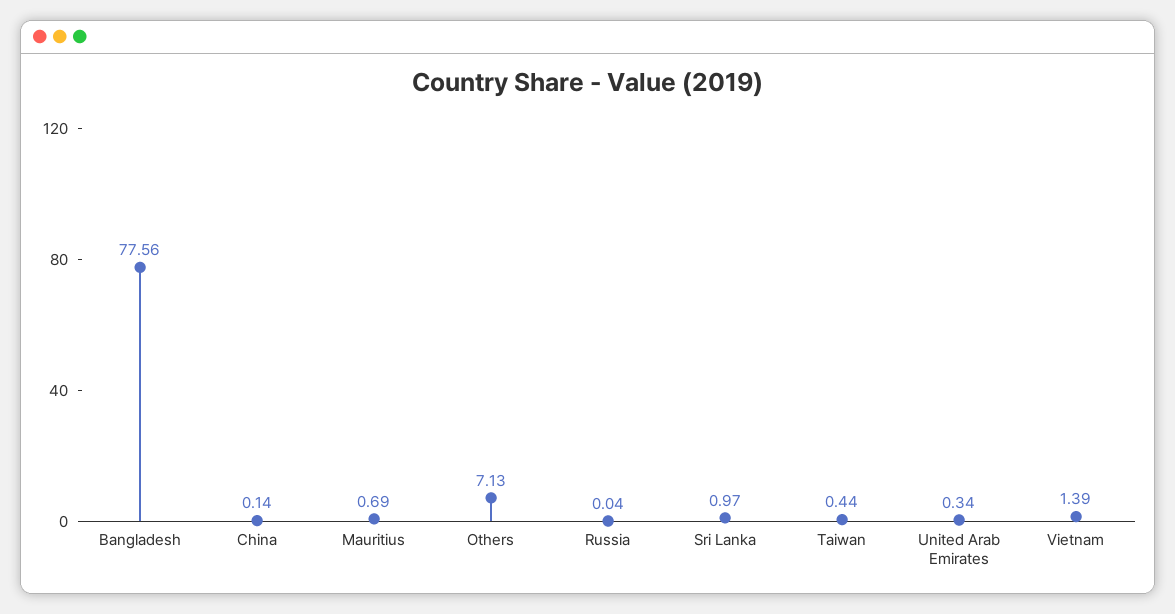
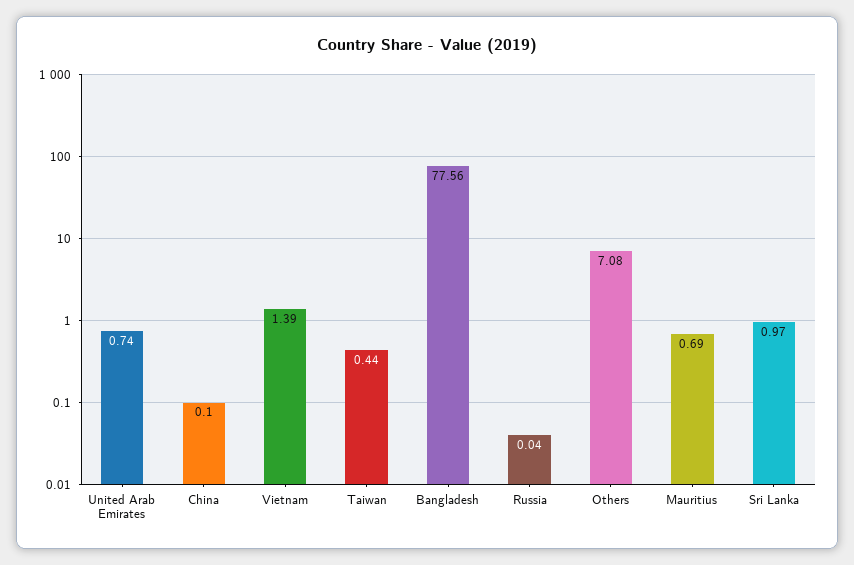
China: 0.14 -> 0.1
Others: 7.13 -> 7.08
United Arab Emirates: 0.34 -> 0.74

